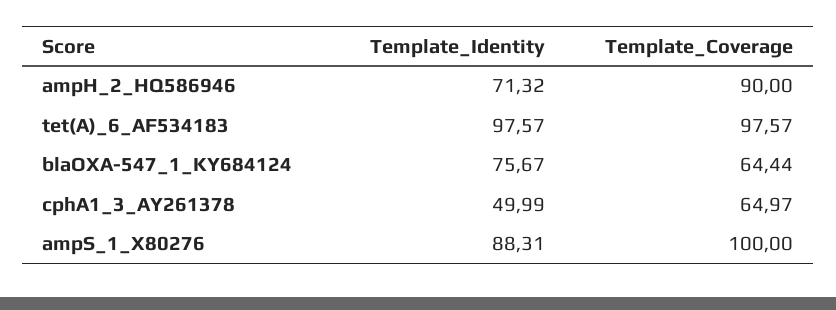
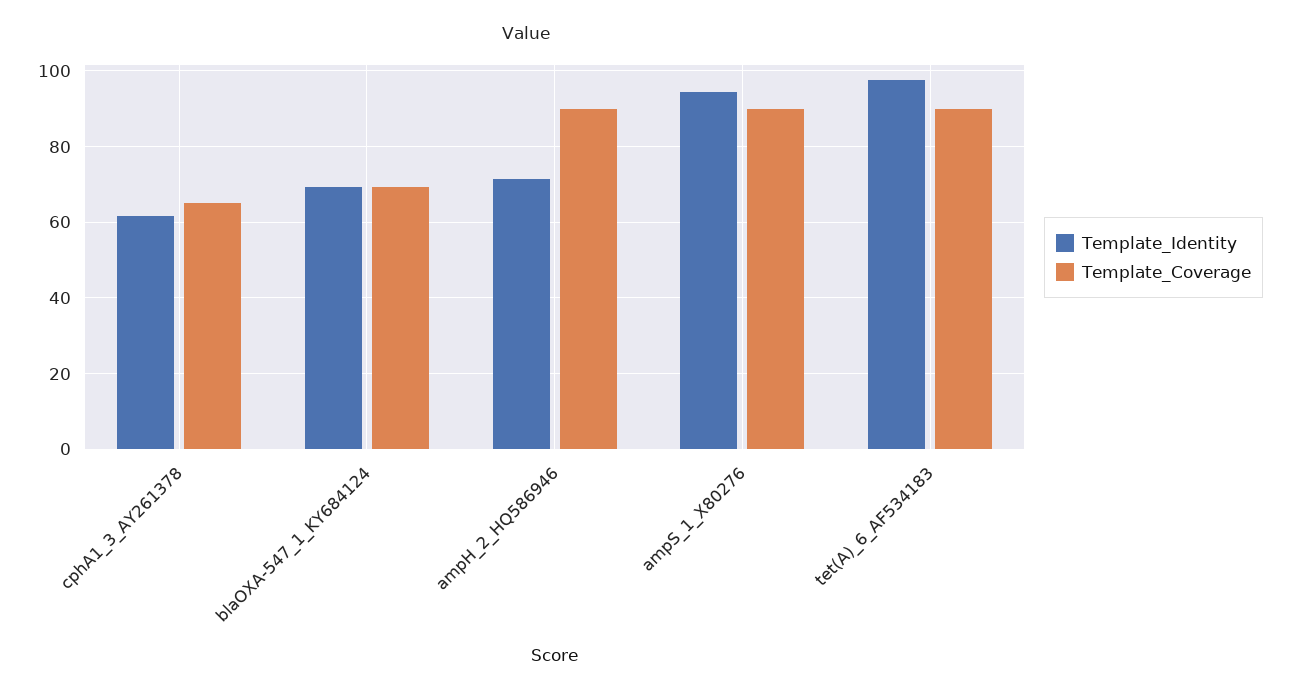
Template_Coverage, tet(A)_6_AF534183: 97.57 -> 90
Template_Identity, blaOXA-547_1_KY684124: 75.67 -> 70
Template_Coverage, blaOXA-547_1_KY684124: 64.44 -> 70
Template_Identity, cphA1_3_AY261378: 49.99 -> 62
Template_Identity, ampS_1_X80276: 88.31 -> 94
Template_Coverage, ampS_1_X80276: 100 -> 90

